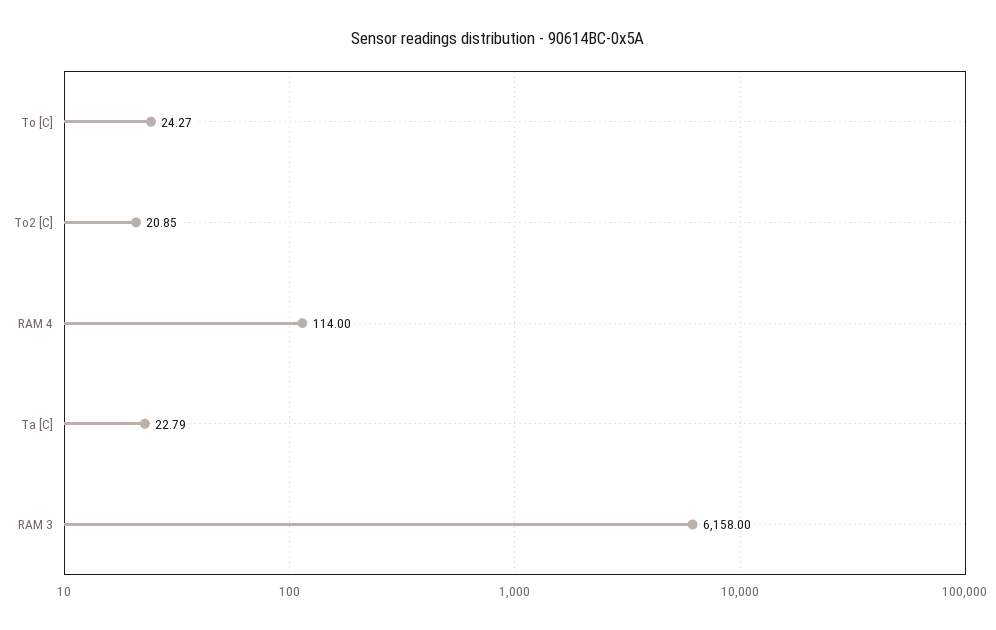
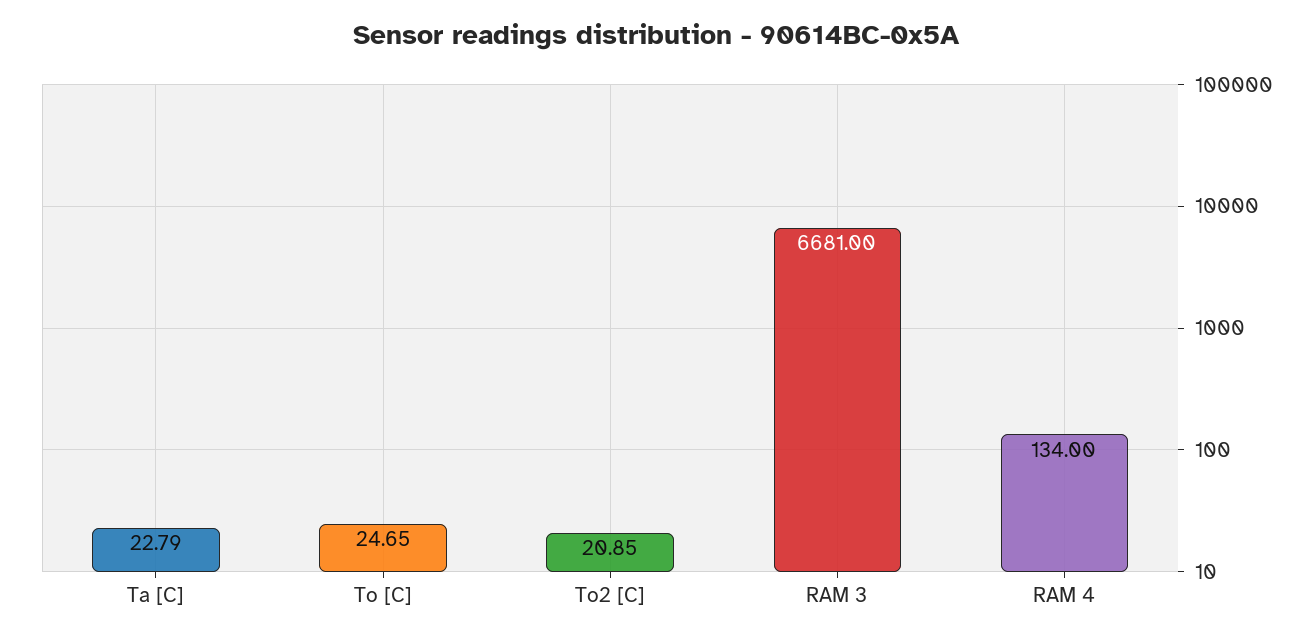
To [C]: 24.27 -> 24.65
RAM 4: 114 -> 134
RAM 3: 6158 -> 6681

